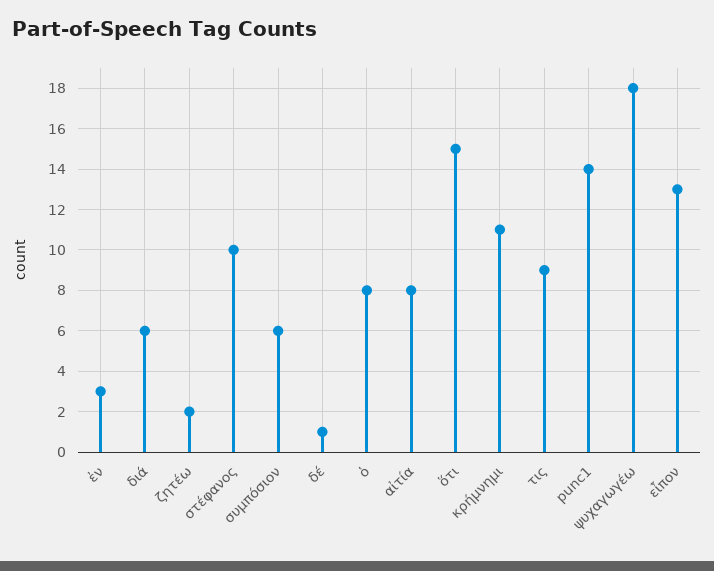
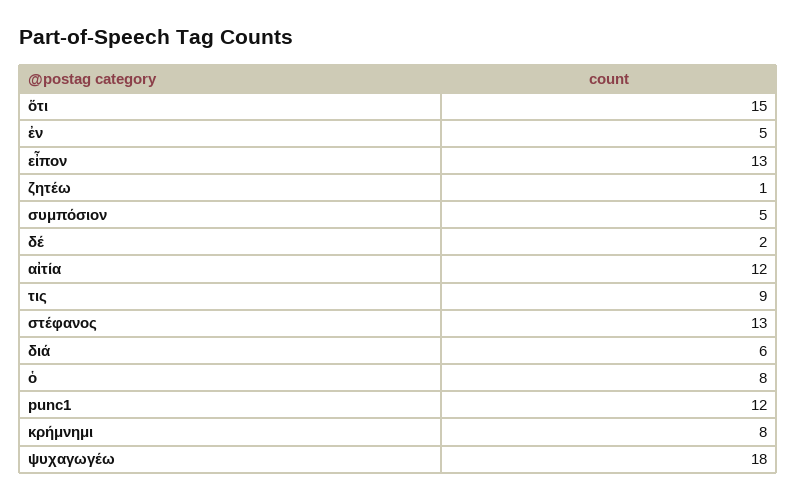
ἐν: 3 -> 5
ζητέω: 2 -> 1
στέφανος: 10 -> 13
συμπόσιον: 6 -> 5
δέ: 1 -> 2
αἰτία: 8 -> 12
κρήμνημι: 11 -> 8
punc1: 14 -> 12

